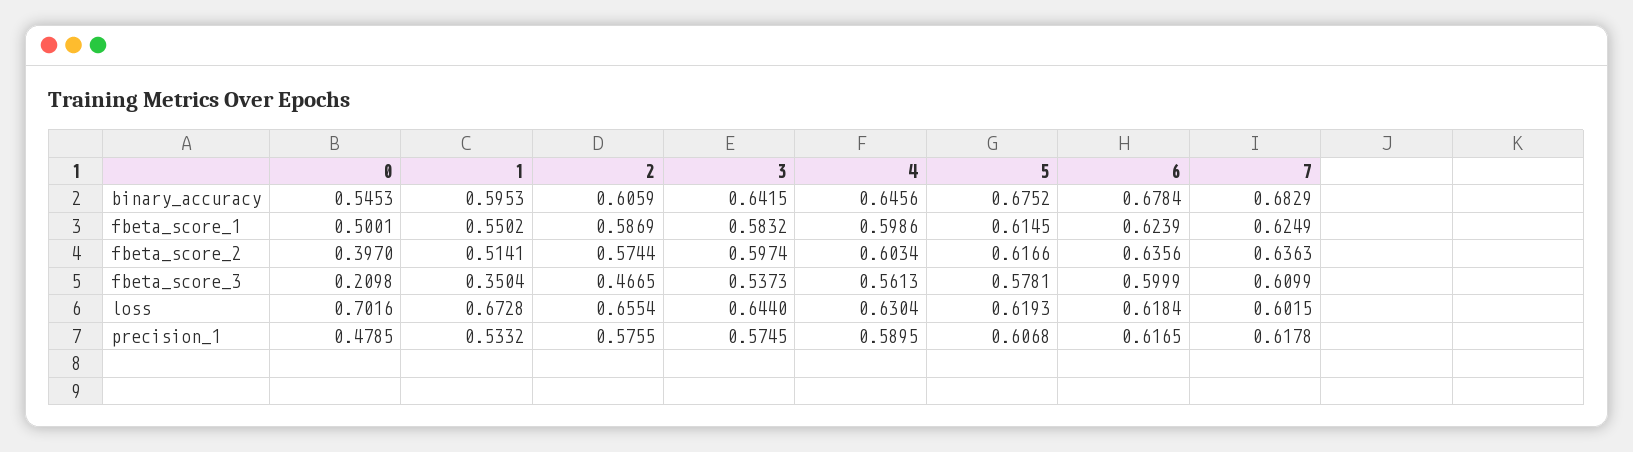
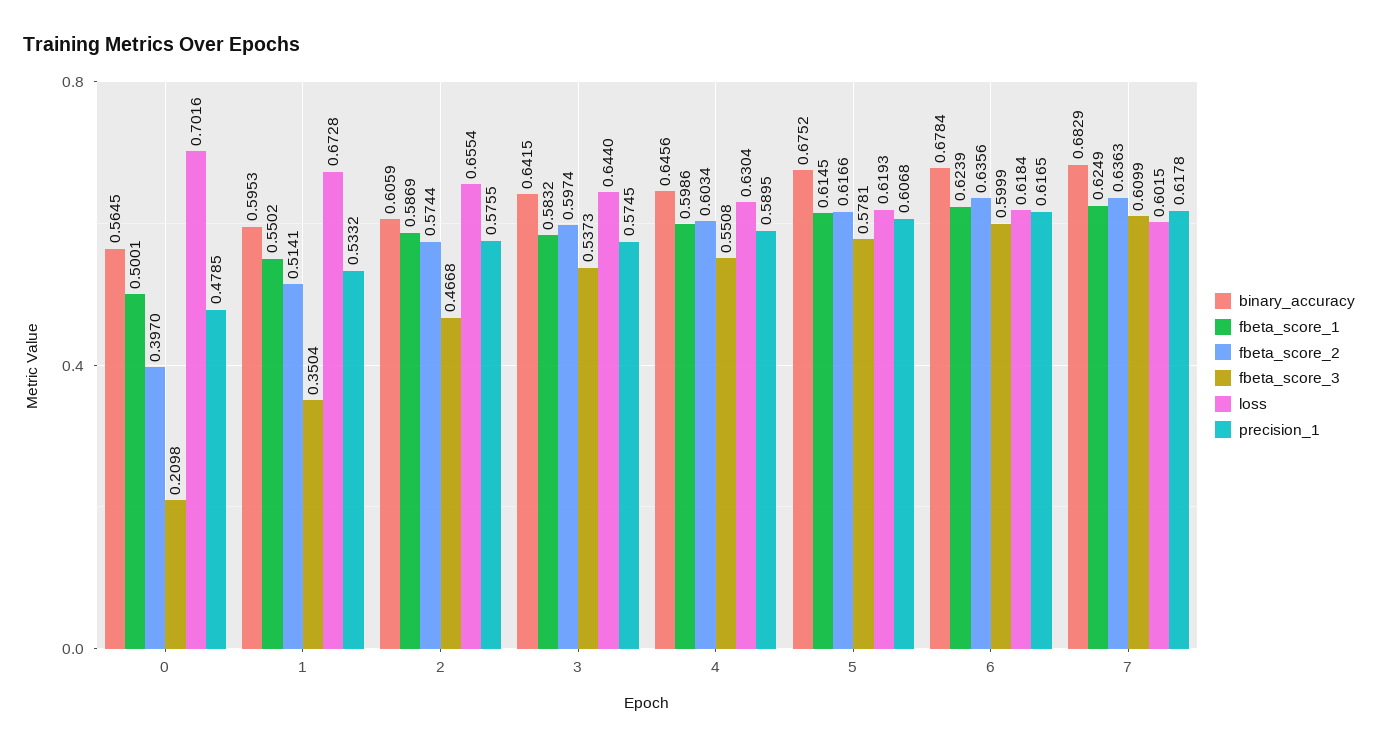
binary_accuracy, 0: 0.5453 -> 0.5645
fbeta_score_3, 2: 0.4665 -> 0.4668
fbeta_score_3, 4: 0.5613 -> 0.5508

